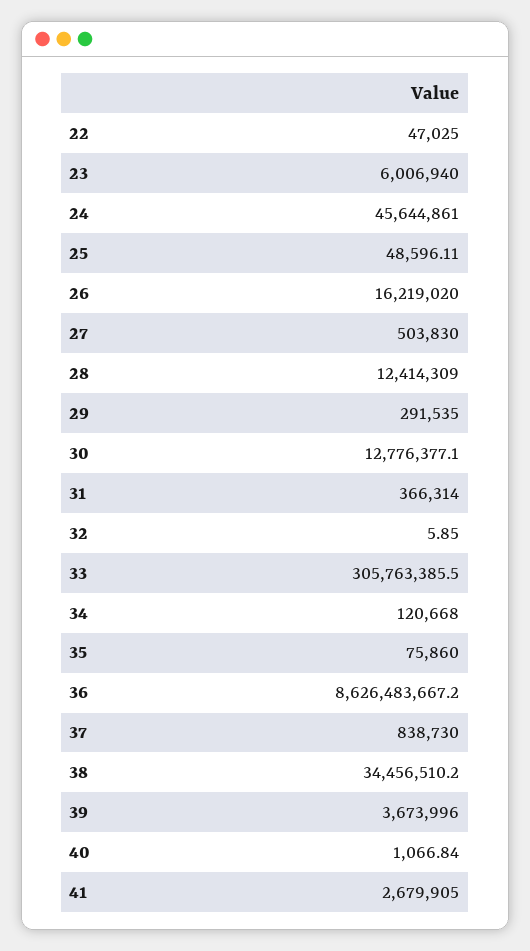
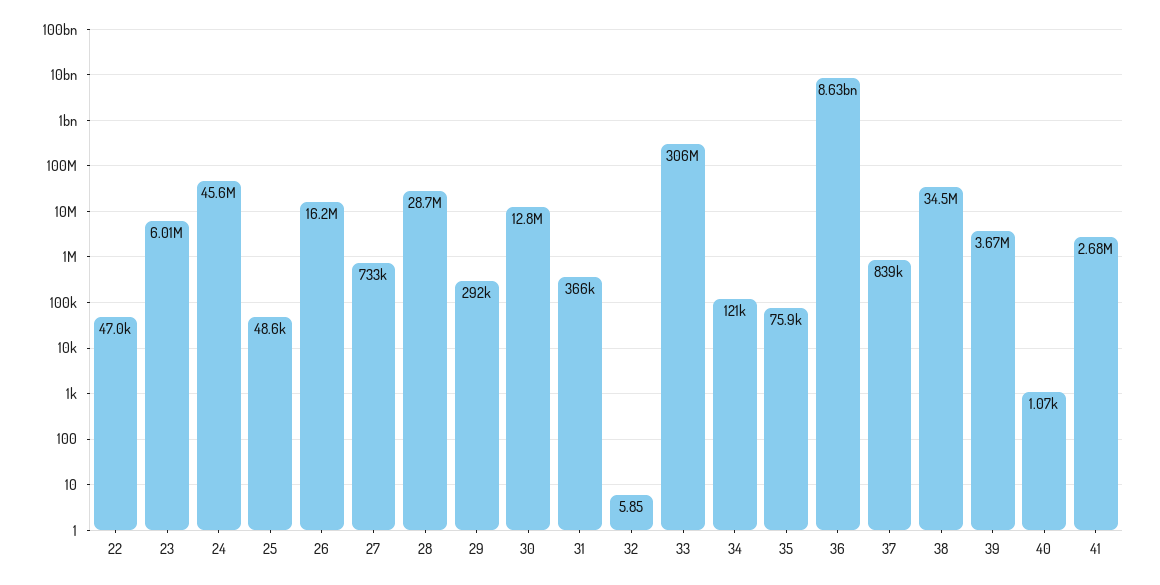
27: 503830 -> 733000
28: 12414309 -> 28700000

